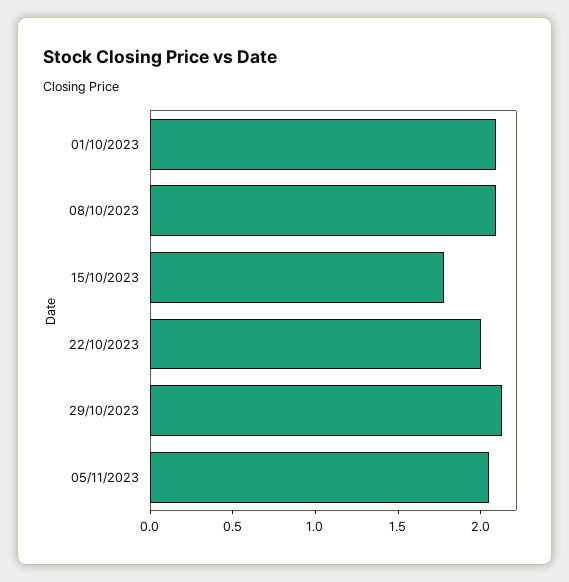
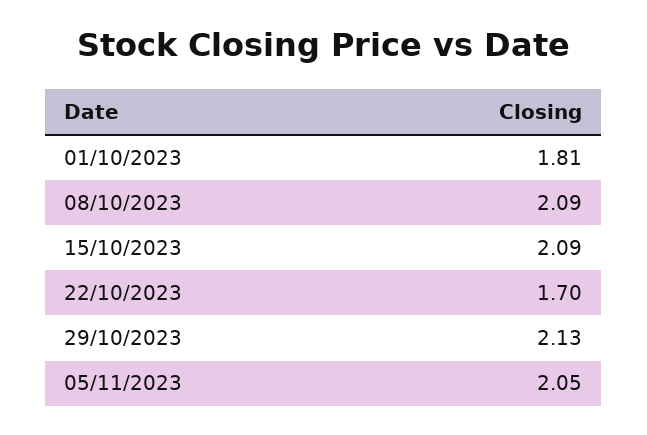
01/10/2023: 2.1 -> 1.81
15/10/2023: 1.8 -> 2.09
22/10/2023: 2 -> 1.7

